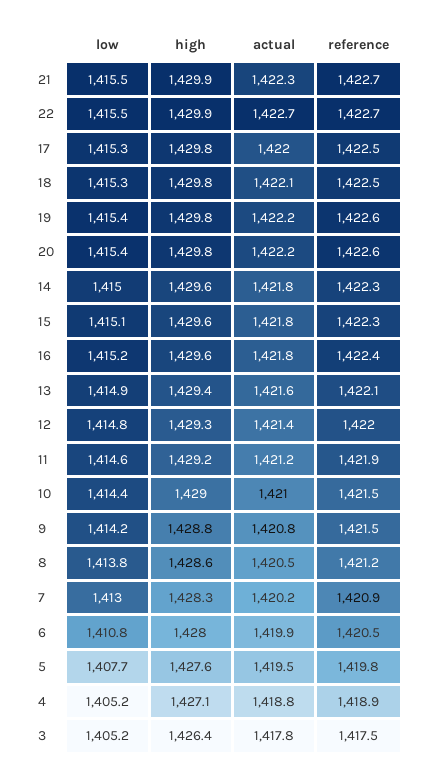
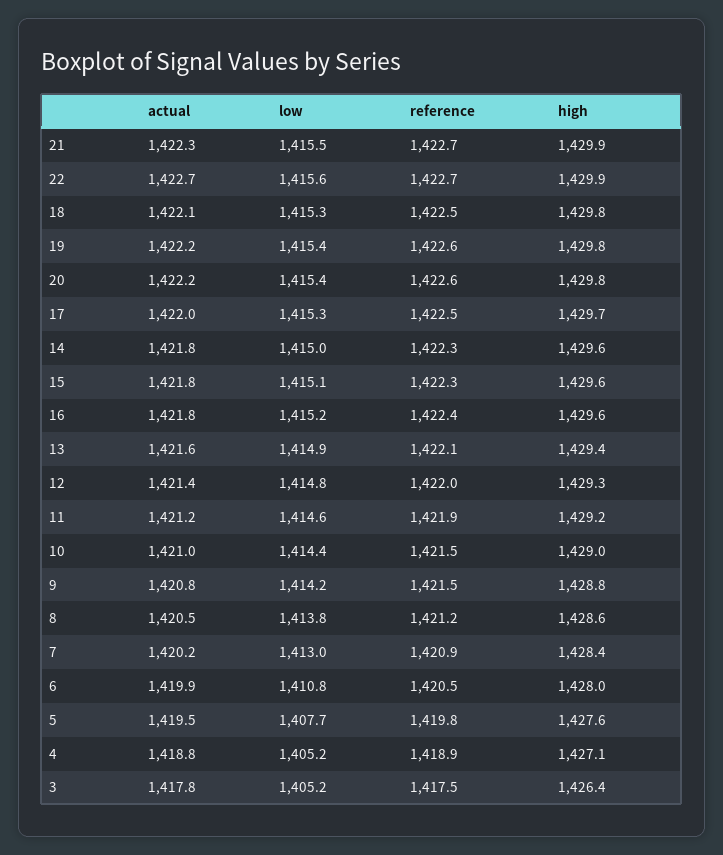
low, 22: 1415.5 -> 1415.6
high, 17: 1429.8 -> 1429.7
high, 7: 1428.3 -> 1428.4

